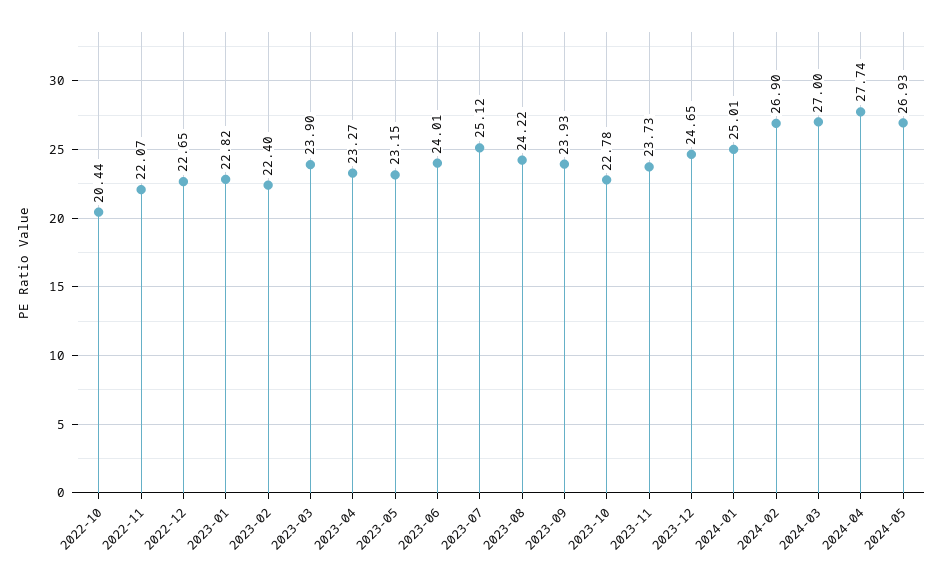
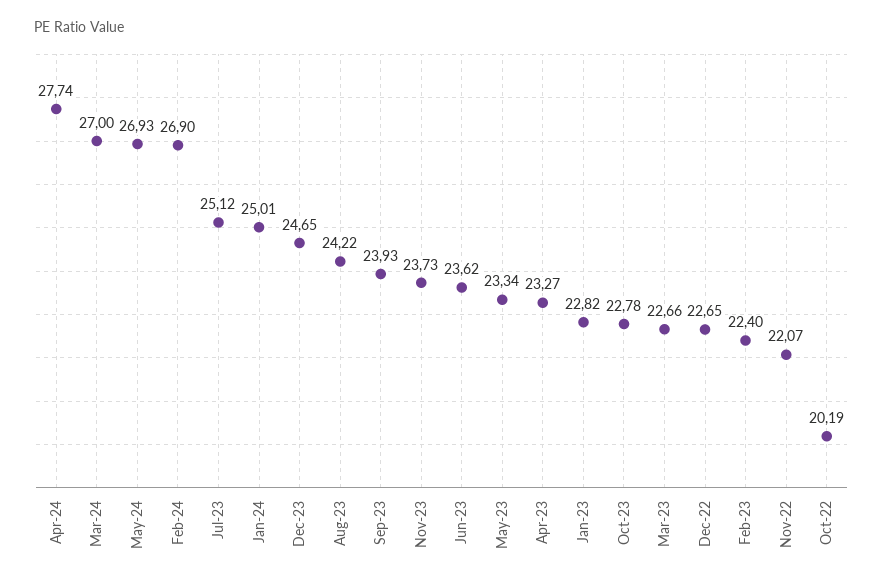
2022-10: 20.44 -> 20.19
2023-03: 23.9 -> 22.66
2023-05: 23.15 -> 23.34
2023-06: 24.01 -> 23.62

